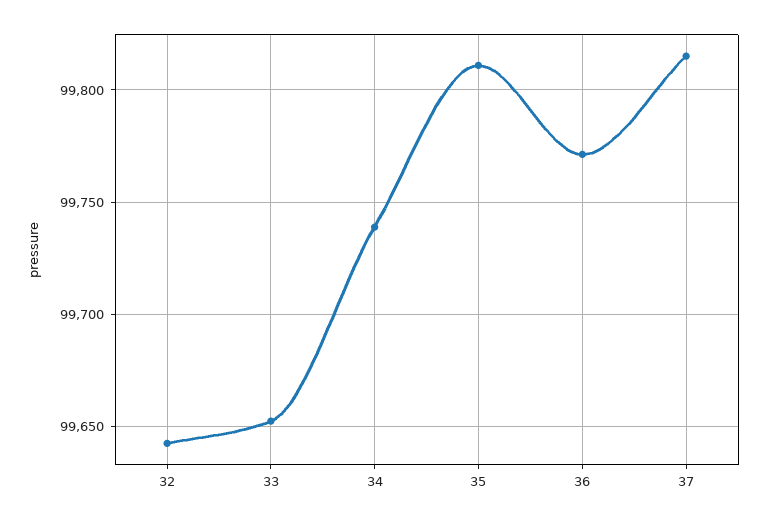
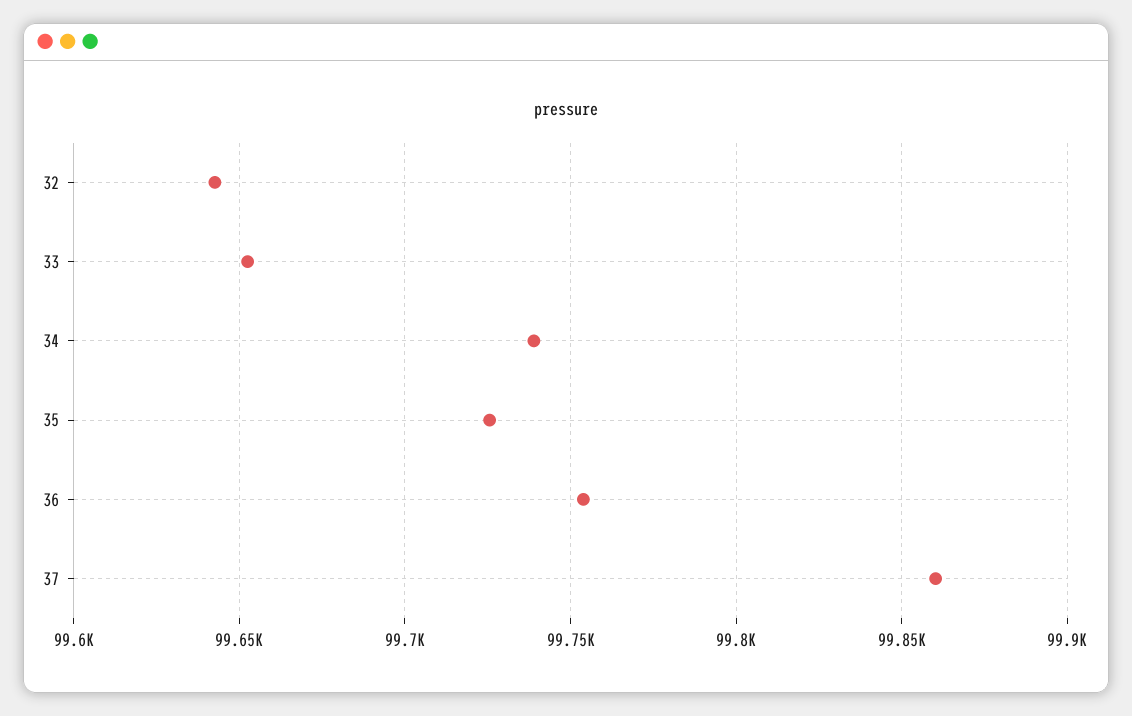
35: 99810 -> 99725
36: 99770 -> 99755
37: 99815 -> 99860

